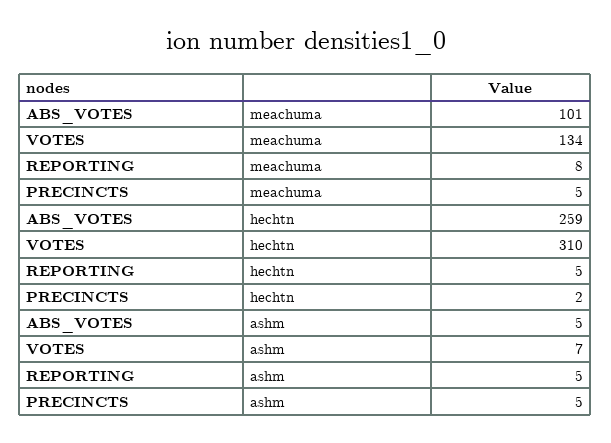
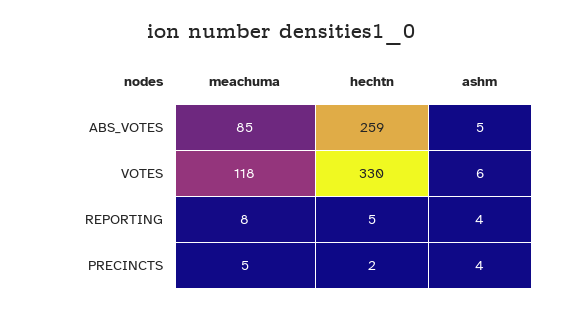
ABS_VOTES, meachuma: 101 -> 85
VOTES, meachuma: 134 -> 118
VOTES, hechtn: 310 -> 330
VOTES, ashm: 7 -> 6
REPORTING, ashm: 5 -> 4
PRECINCTS, ashm: 5 -> 4

